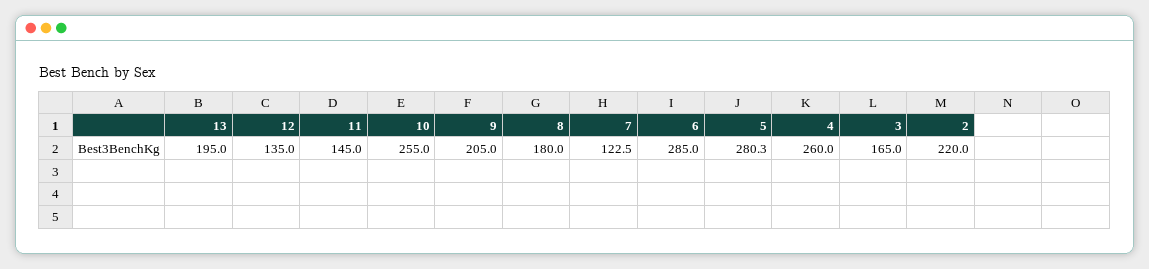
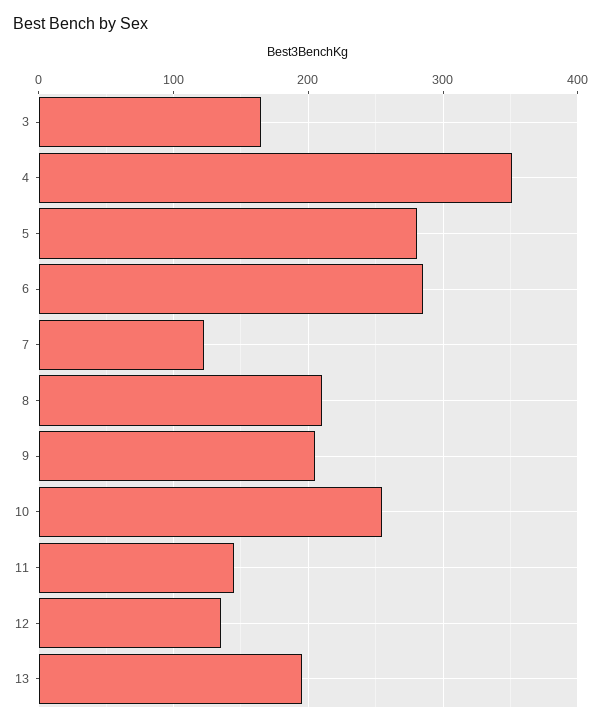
8: 180 -> 210
4: 260 -> 350
2: 220 -> none

